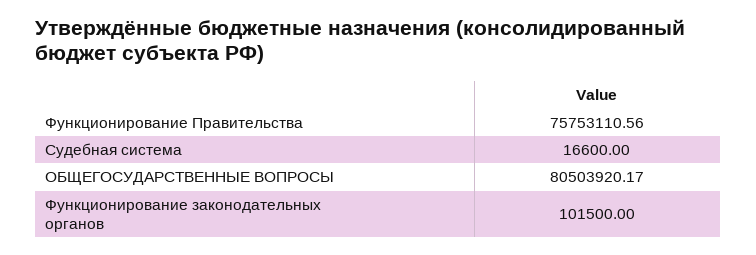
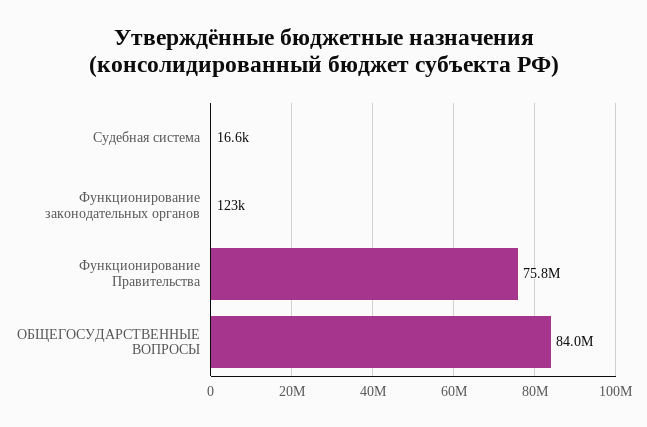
ОБЩЕГОСУДАРСТВЕННЫЕ ВОПРОСЫ: 80503920.17 -> 84000000
Функционирование законодательных органов: 101500 -> 123000

